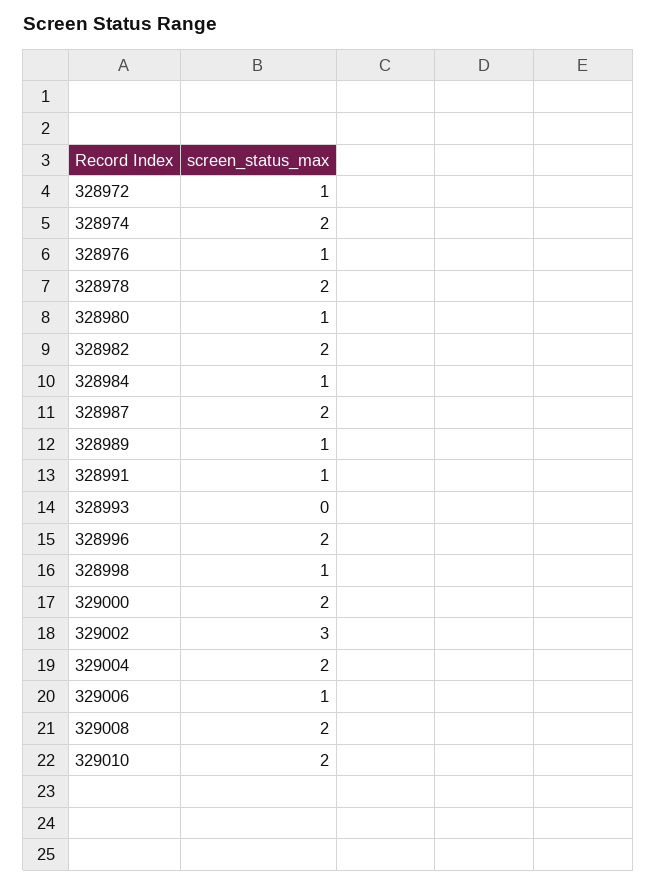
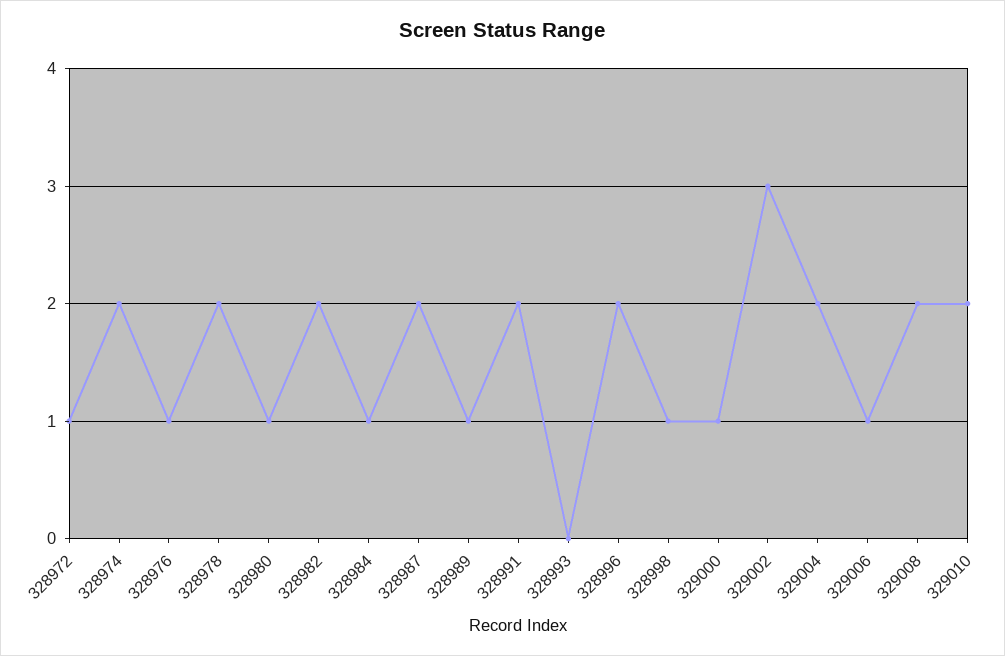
328991: 1 -> 2
329000: 2 -> 1

